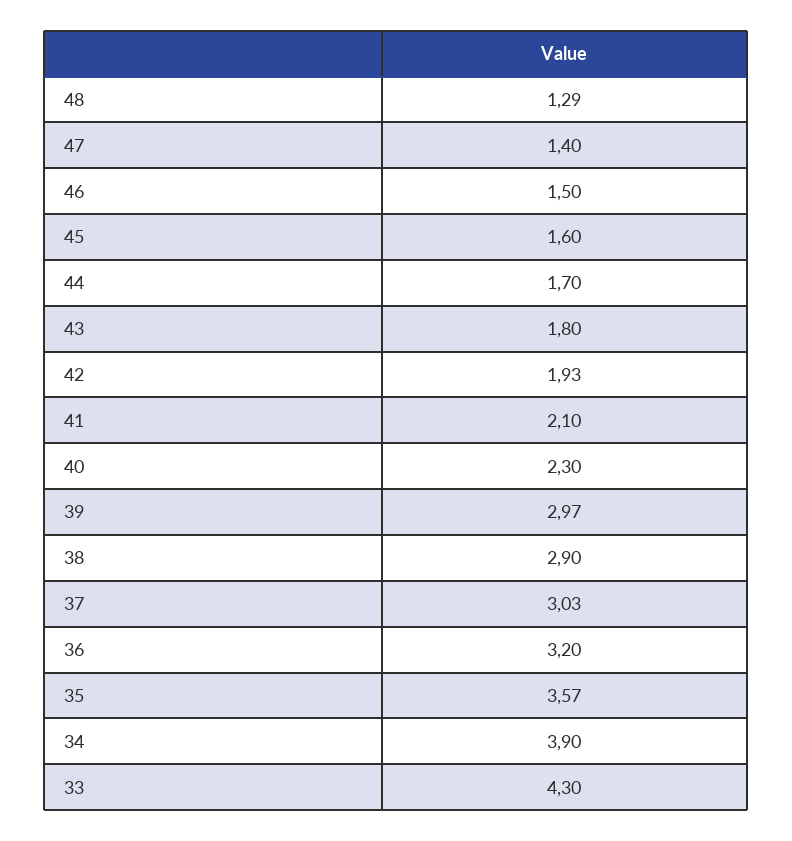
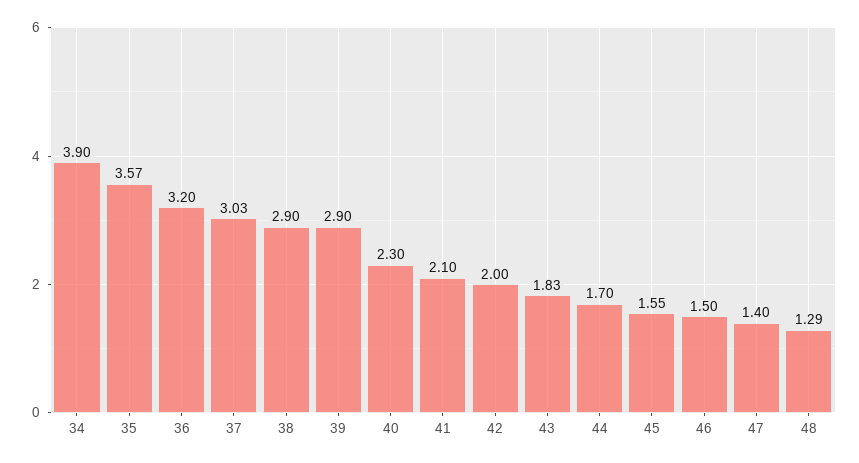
45: 1.6 -> 1.55
43: 1.8 -> 1.83
42: 1.93 -> 2
39: 2.97 -> 2.9
33: 4.3 -> none

